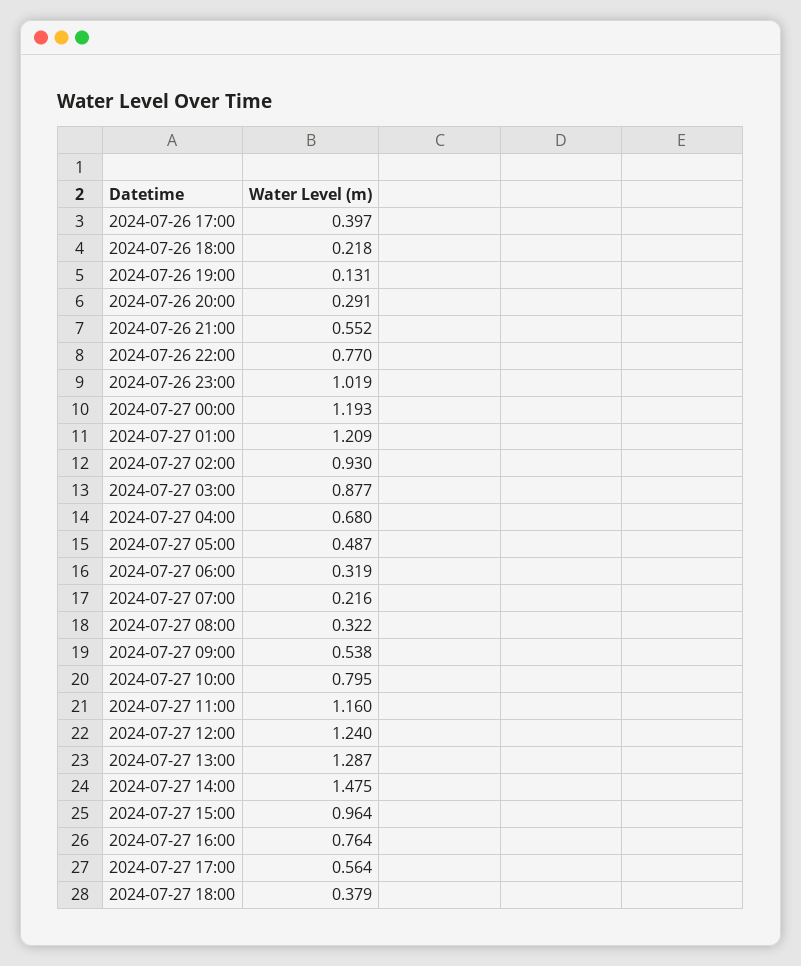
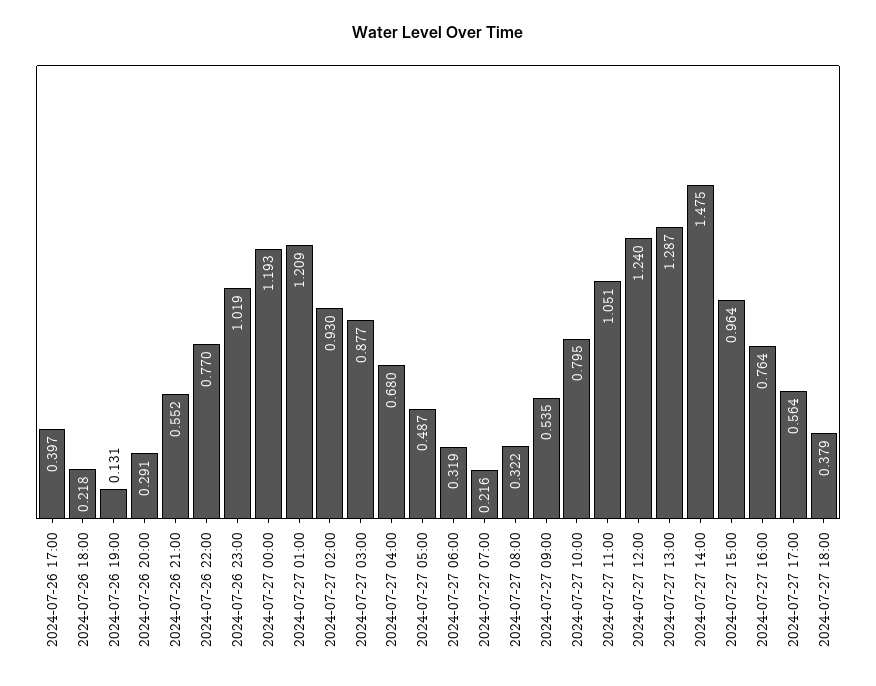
2024-07-27 09:00: 0.538 -> 0.535
2024-07-27 11:00: 1.16 -> 1.051

